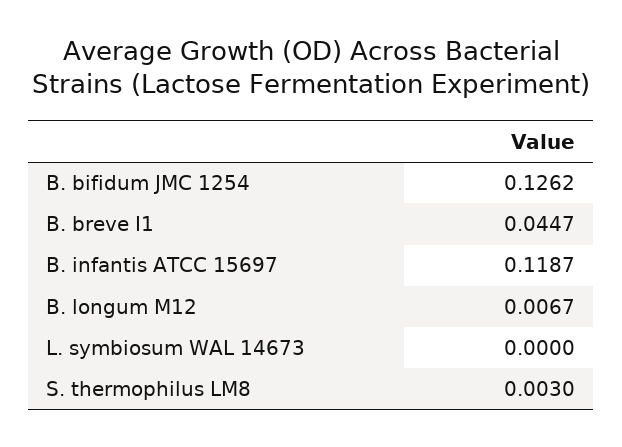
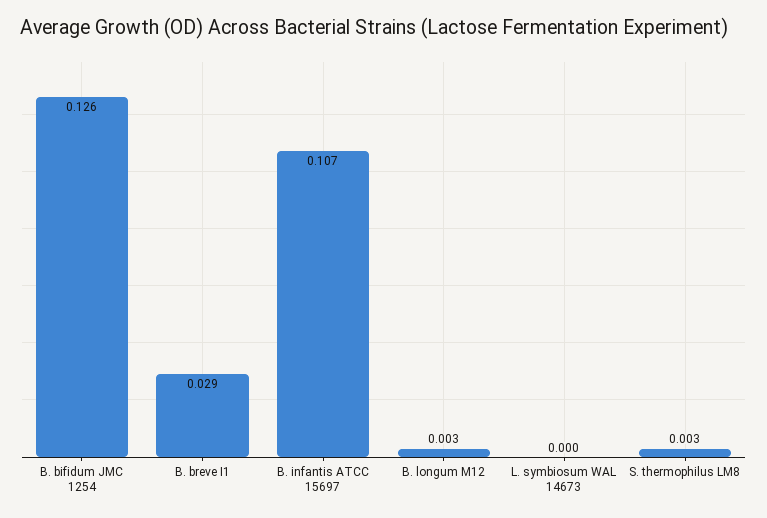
B. breve I1: 0.0447 -> 0.029
B. infantis ATCC 15697: 0.1187 -> 0.107
B. longum M12: 0.0067 -> 0.003

